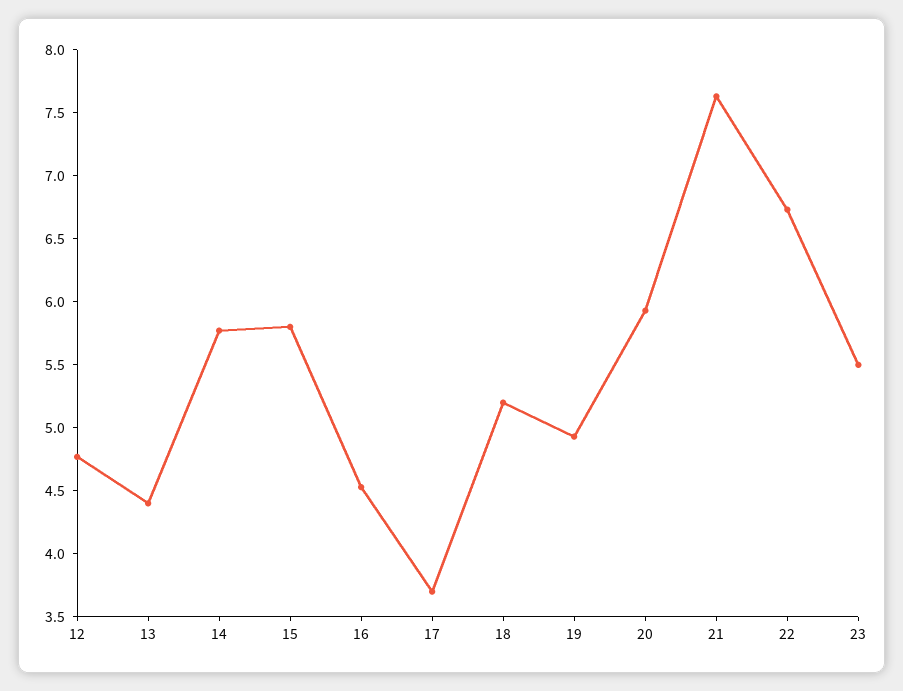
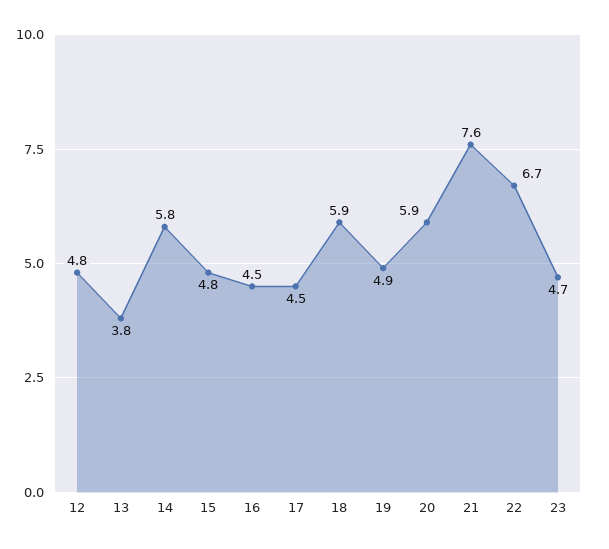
13: 4.4 -> 3.8
15: 5.8 -> 4.8
17: 3.7 -> 4.5
18: 5.2 -> 5.9
23: 5.5 -> 4.7

